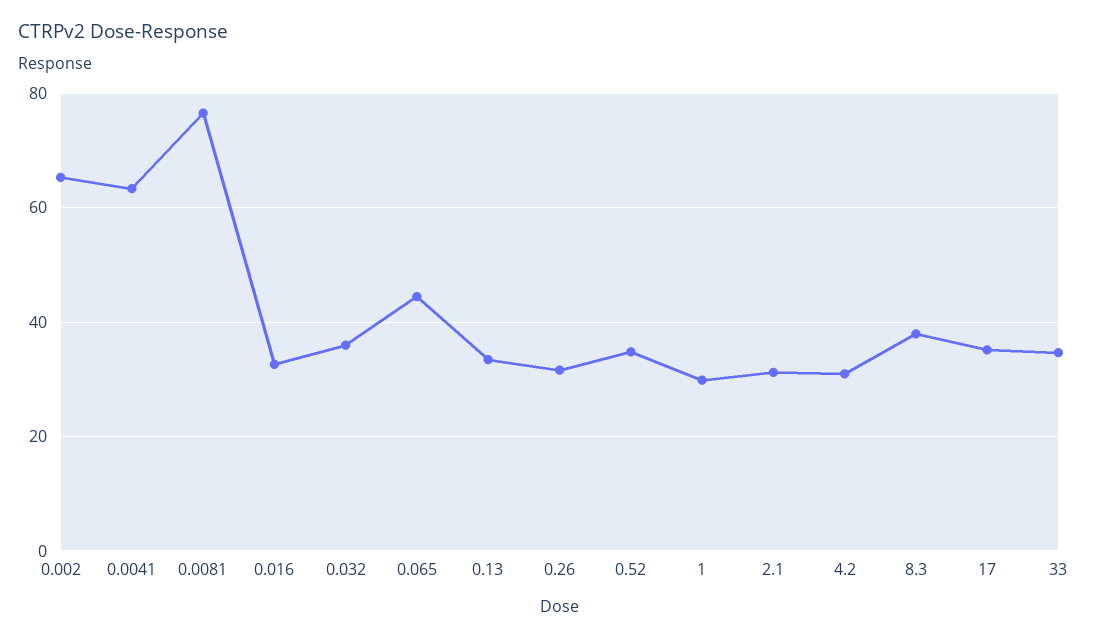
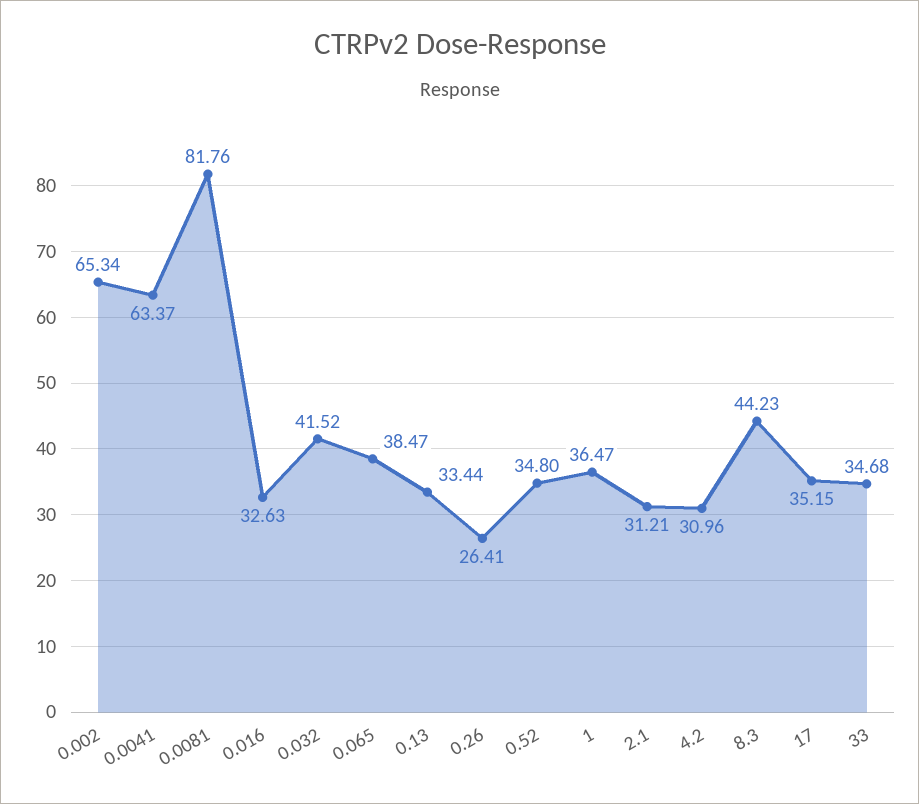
0.0081: 76 -> 81.76
0.032: 36 -> 41.52
0.065: 44 -> 38.47
0.26: 32 -> 26.41
1: 30 -> 36.47
8.3: 38 -> 44.23

